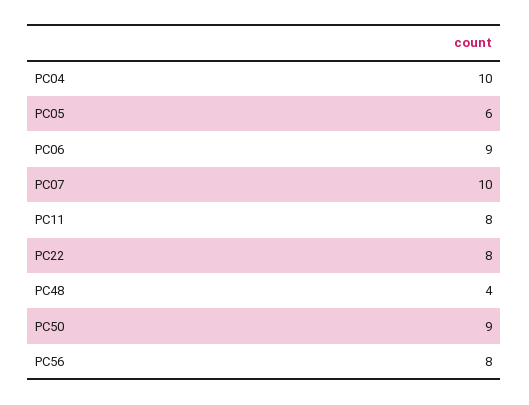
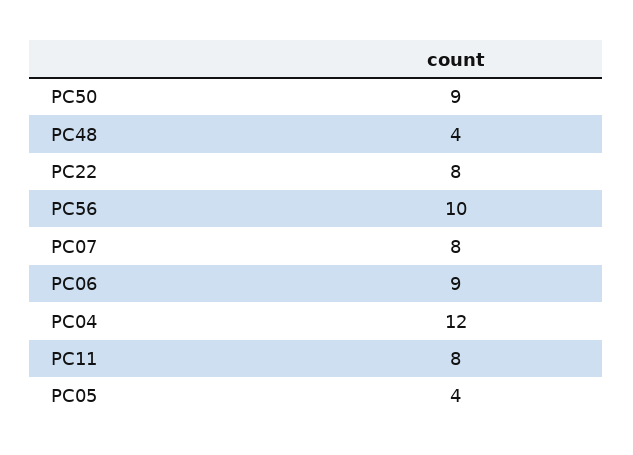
PC04: 10 -> 12
PC05: 6 -> 4
PC07: 10 -> 8
PC56: 8 -> 10

